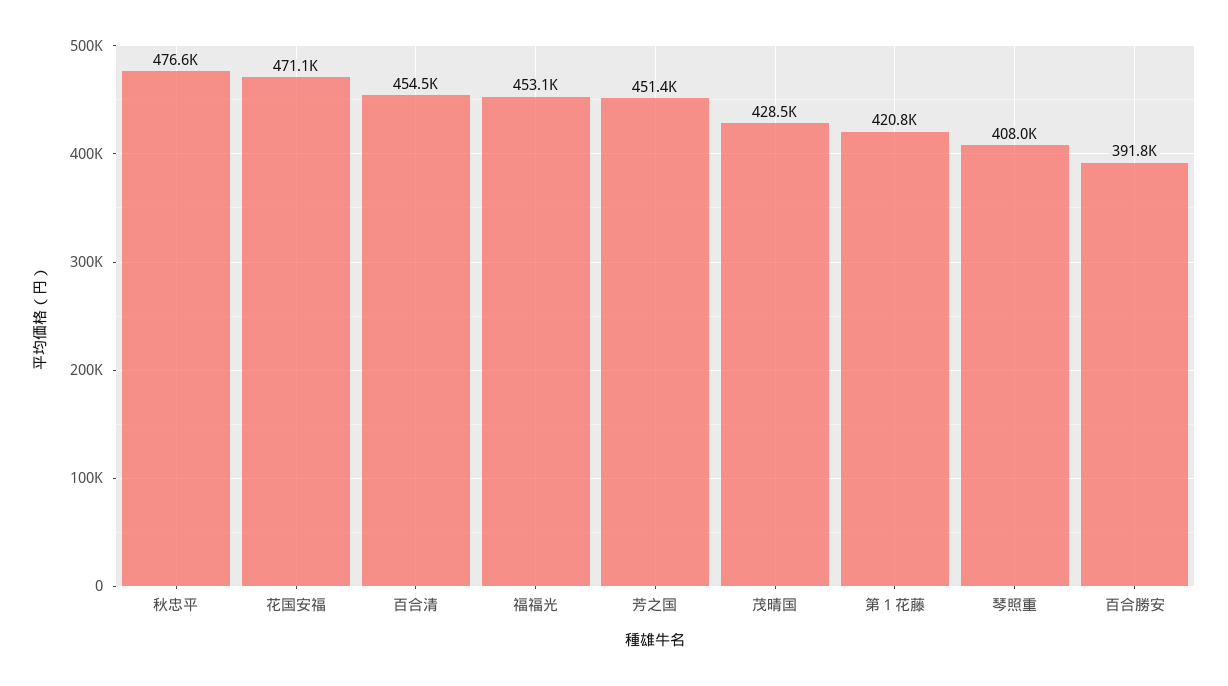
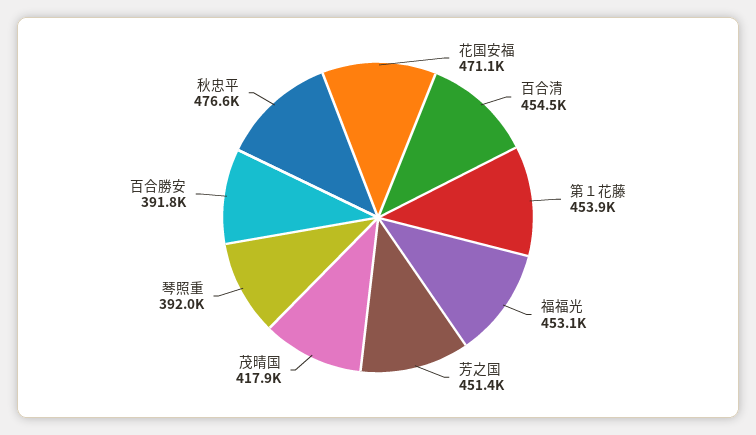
茂晴国: 428500 -> 417900
第１花藤: 420800 -> 453900
琴照重: 408000 -> 392000

